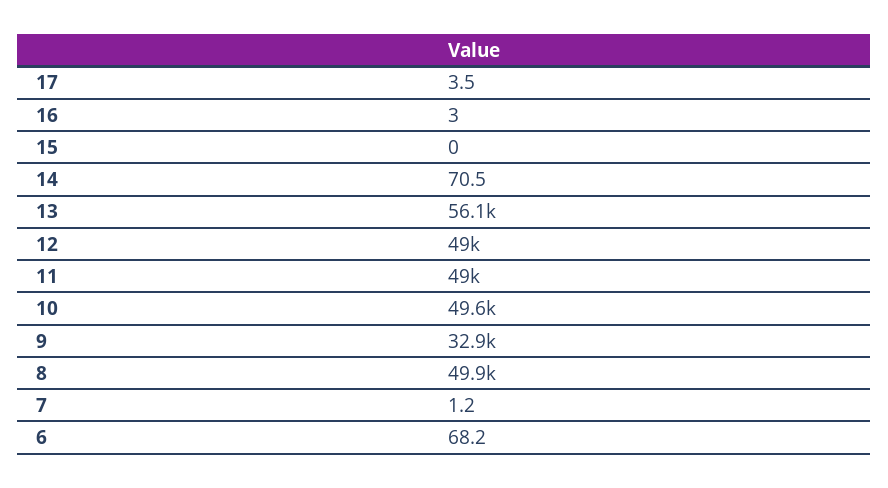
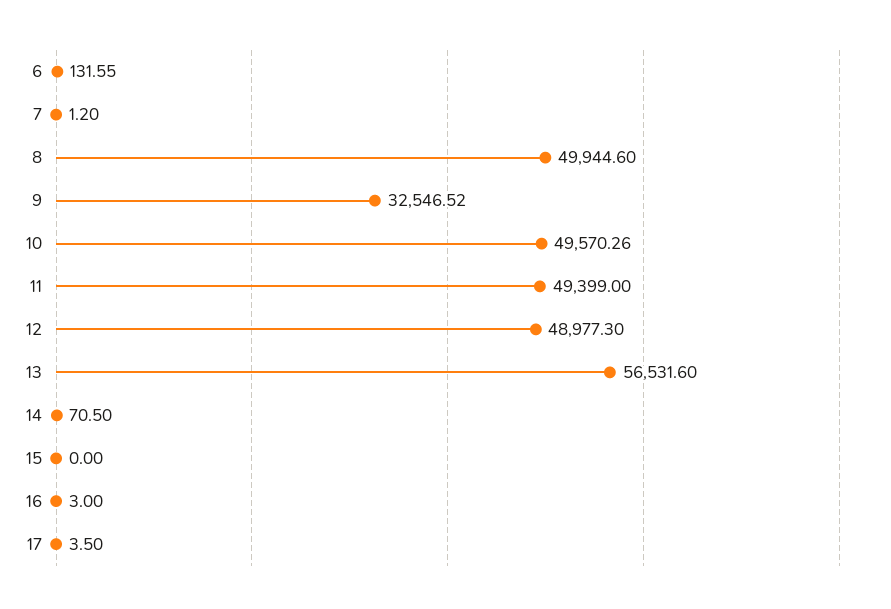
13: 56100 -> 56531.6
11: 49000 -> 49399
9: 32900 -> 32546.52
6: 68.2 -> 131.55

